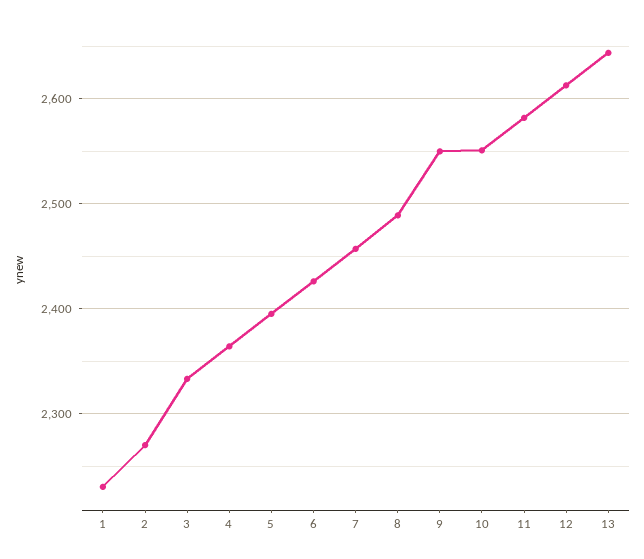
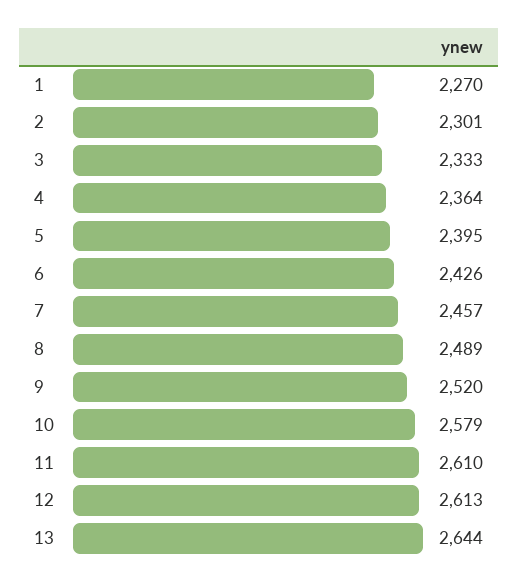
1: 2230 -> 2270
2: 2270 -> 2301
9: 2550 -> 2520
10: 2550 -> 2579
11: 2580 -> 2610

